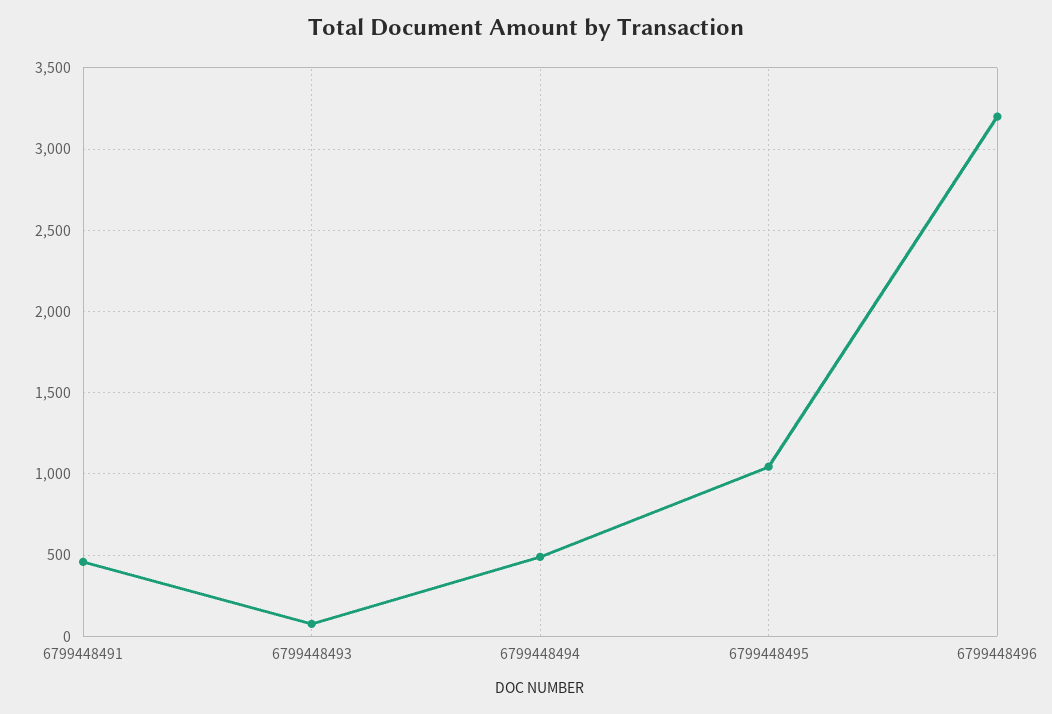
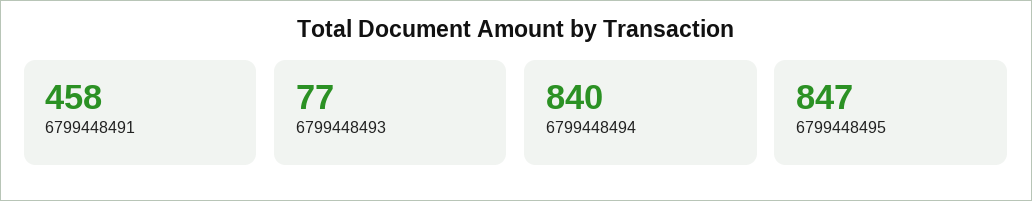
6799448494: 500 -> 840
6799448495: 1050 -> 847
6799448496: 3200 -> none

